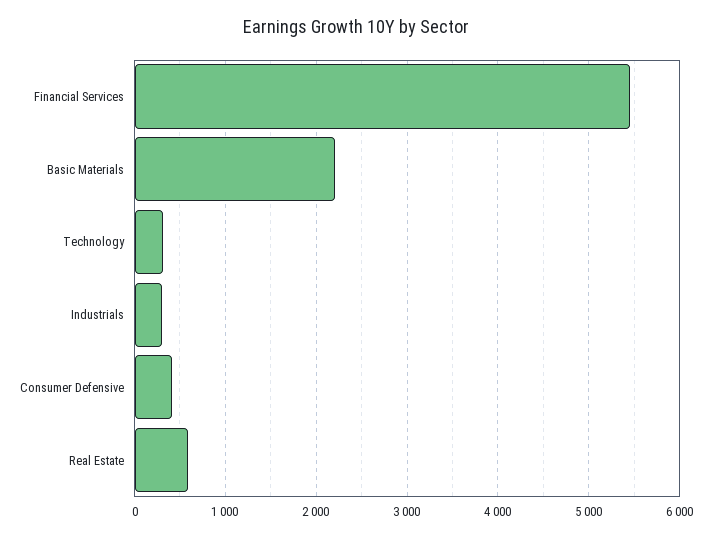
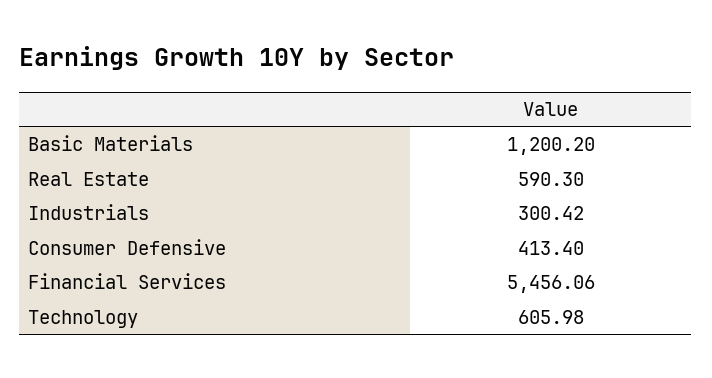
Basic Materials: 2200 -> 1200.2
Technology: 300 -> 605.98

